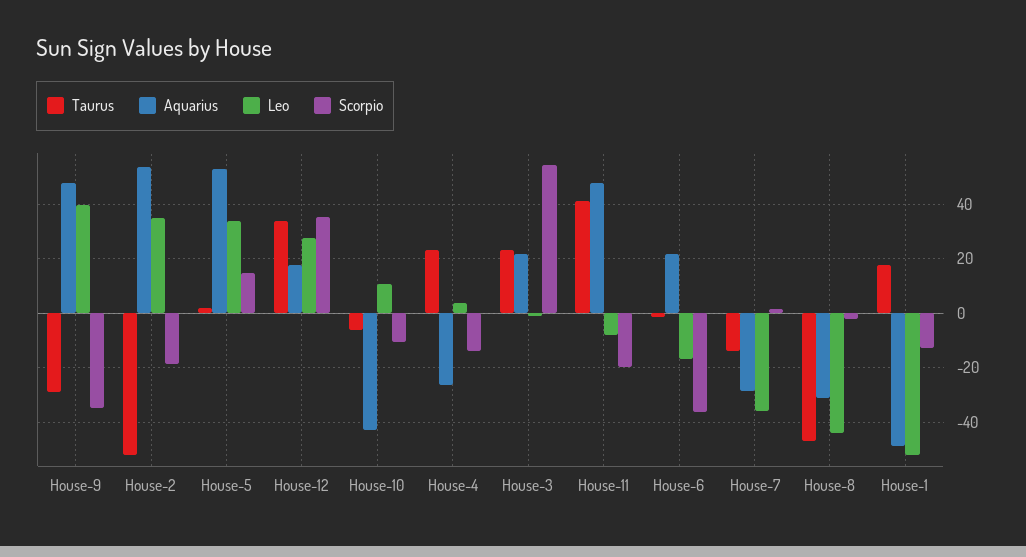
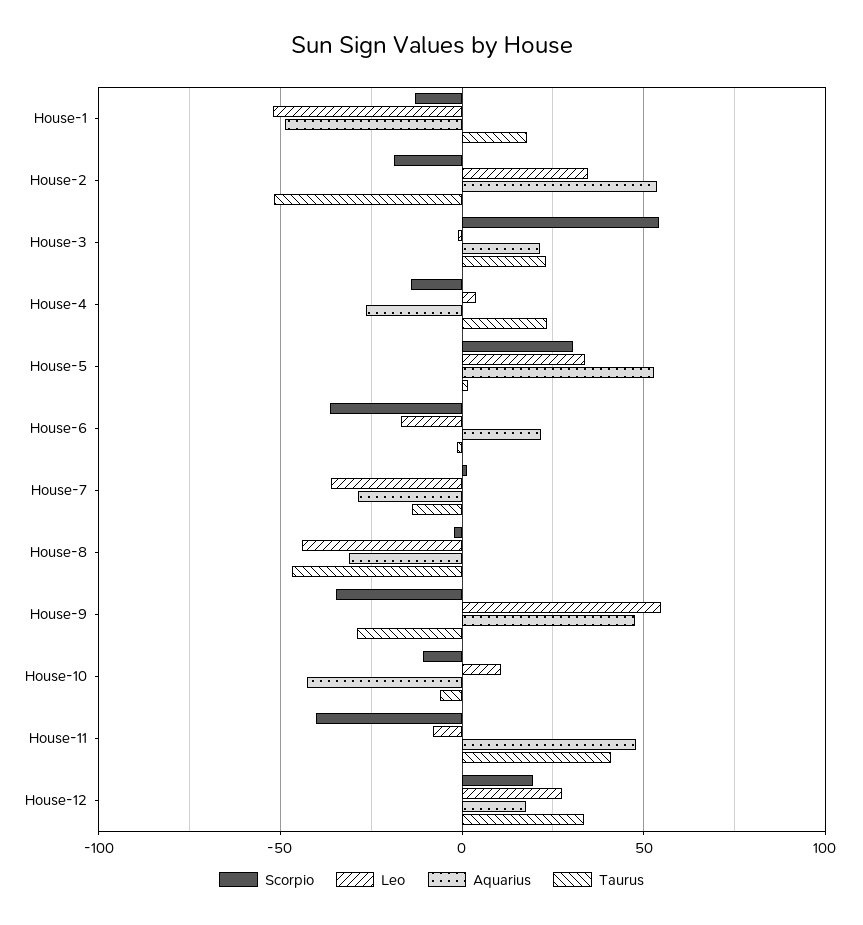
Leo, House-9: 40 -> 55
Scorpio, House-5: 15 -> 30
Scorpio, House-12: 35 -> 20
Scorpio, House-11: -20 -> -40

